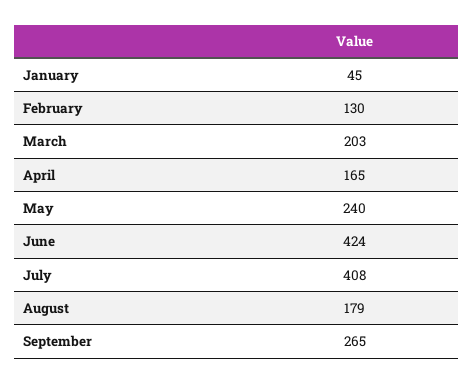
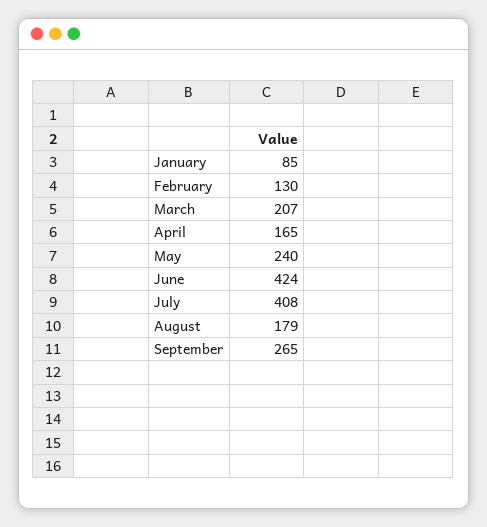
January: 45 -> 85
March: 203 -> 207

